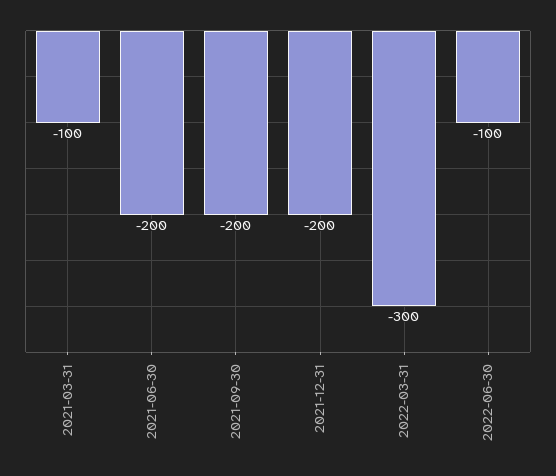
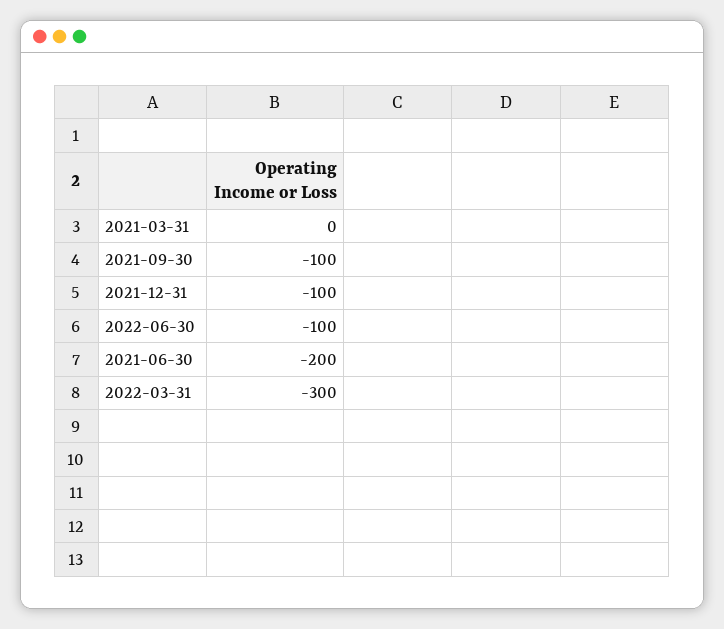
2021-03-31: -100 -> 0
2021-09-30: -200 -> -100
2021-12-31: -200 -> -100

